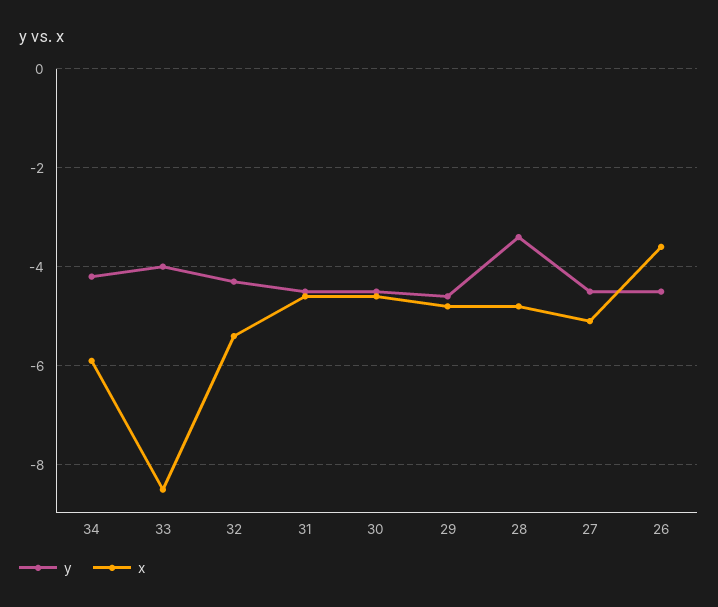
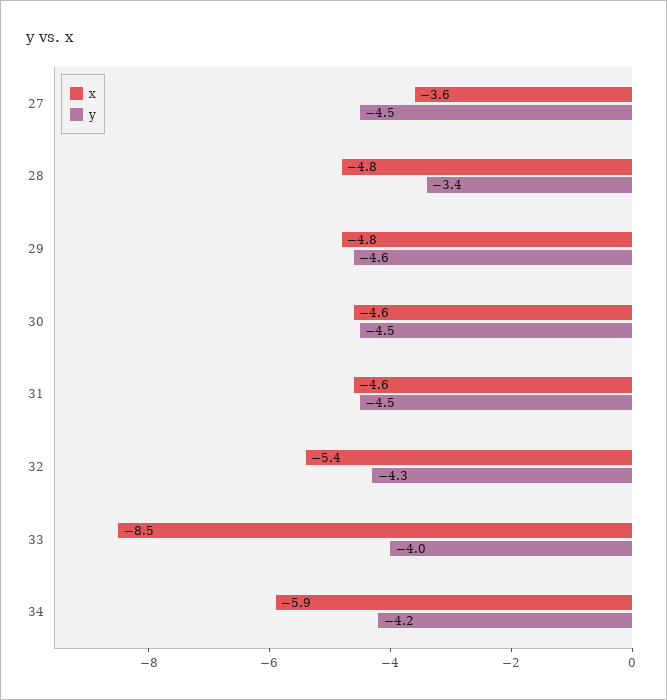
x, 27: -5 -> -3.6
y, 26: -4.5 -> none
x, 26: -3.5 -> none

